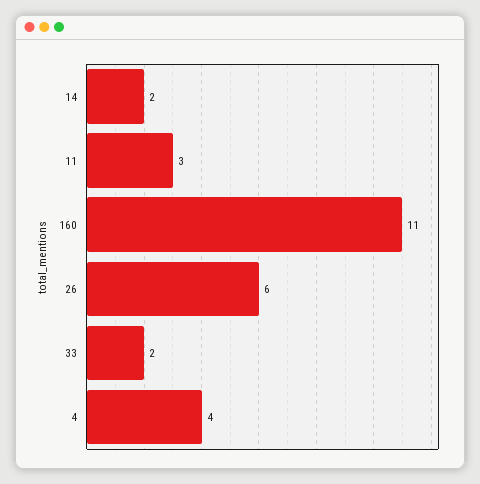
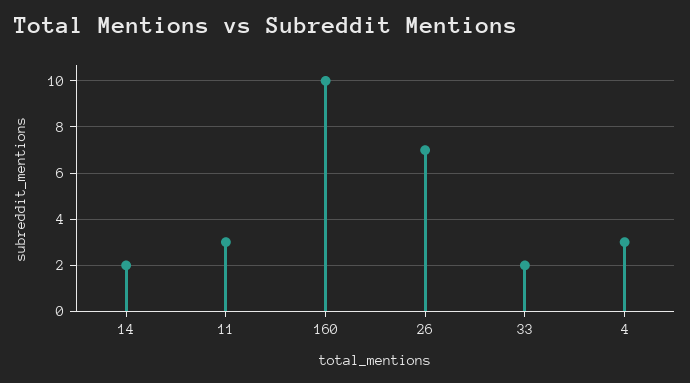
160: 11 -> 10
26: 6 -> 7
4: 4 -> 3

